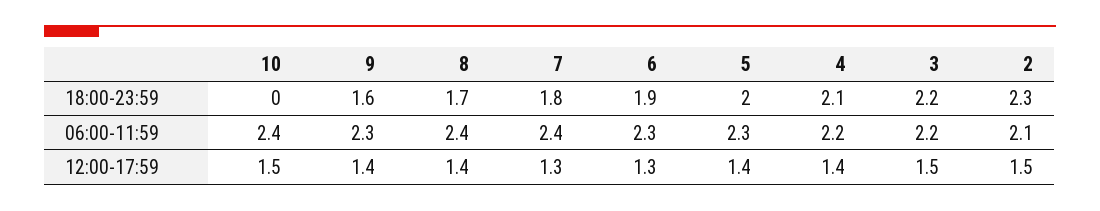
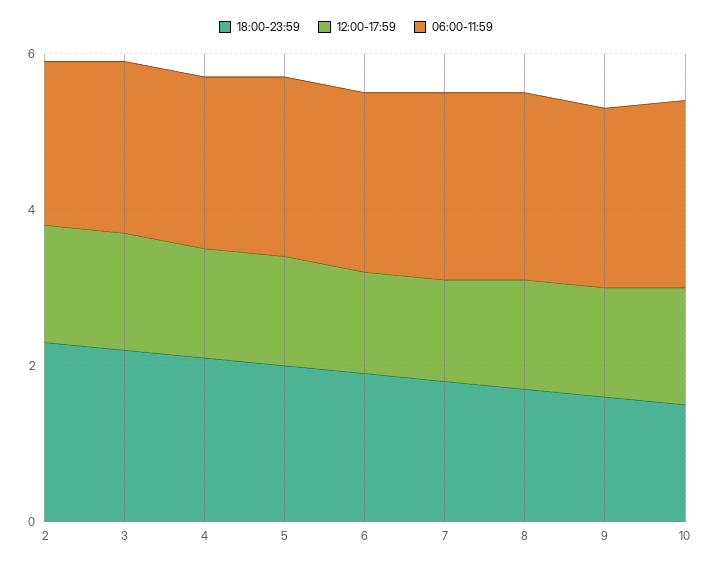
18:00-23:59, 10: 0 -> 1.5

